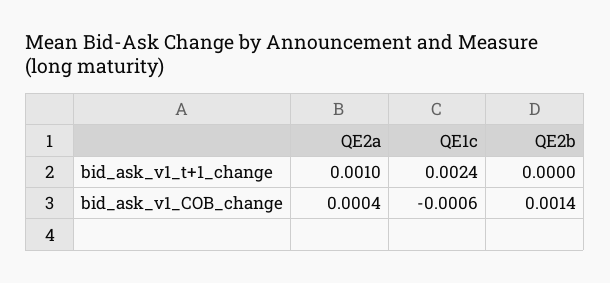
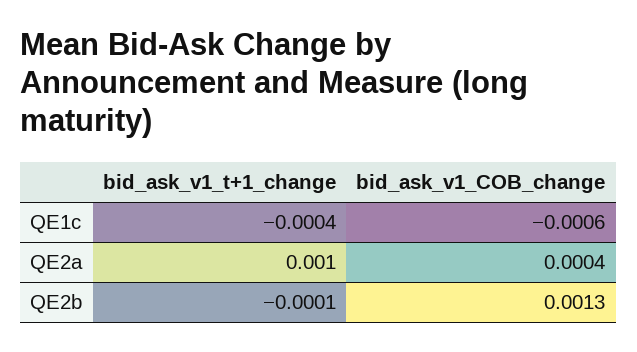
QE1c, bid_ask_v1_t+1_change: 0.0024 -> -0.0004
QE2b, bid_ask_v1_t+1_change: 0 -> -0.0001
QE2b, bid_ask_v1_COB_change: 0.0014 -> 0.0013

